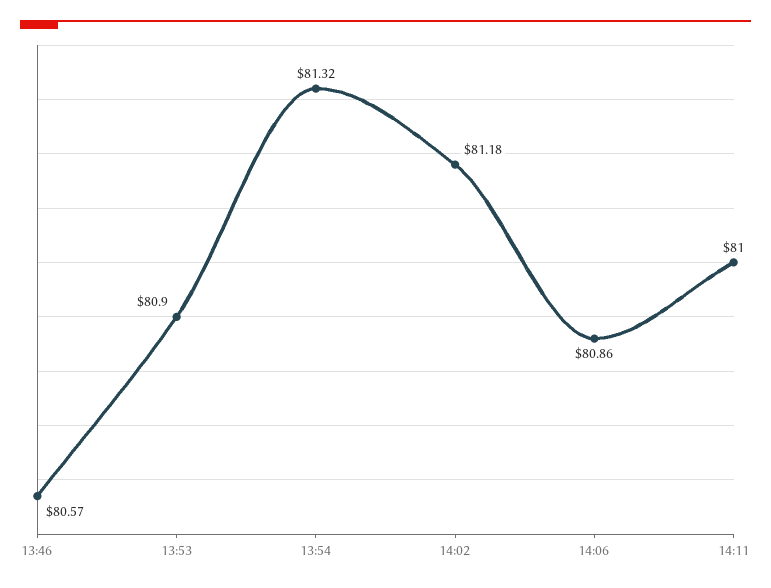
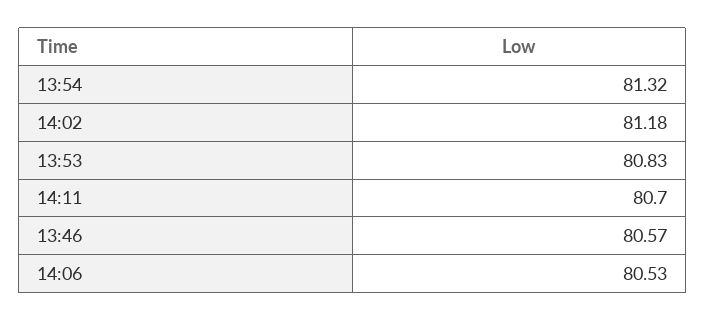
13:53: 80.9 -> 80.83
14:06: 80.86 -> 80.53
14:11: 81 -> 80.7

